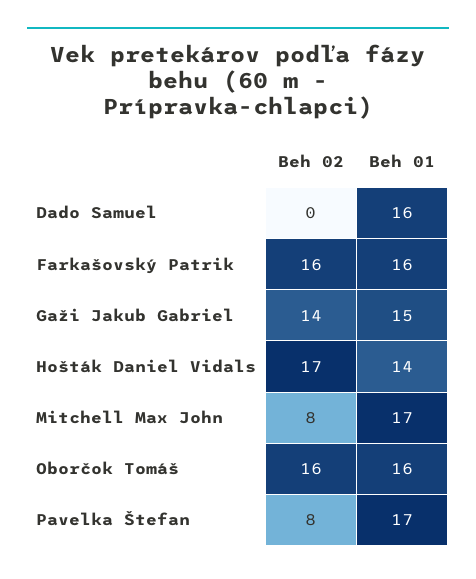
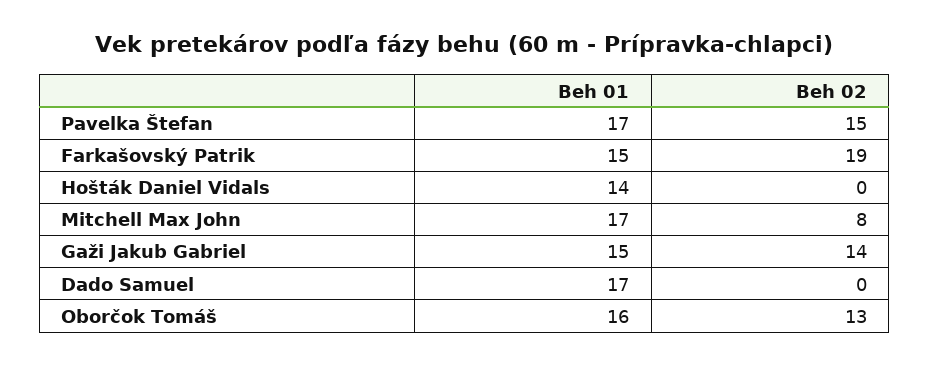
Beh 01, Dado Samuel: 16 -> 17
Beh 02, Farkašovský Patrik: 16 -> 19
Beh 01, Farkašovský Patrik: 16 -> 15
Beh 02, Hošták Daniel Vidals: 17 -> 0
Beh 02, Oborčok Tomáš: 16 -> 13
Beh 02, Pavelka Štefan: 8 -> 15

